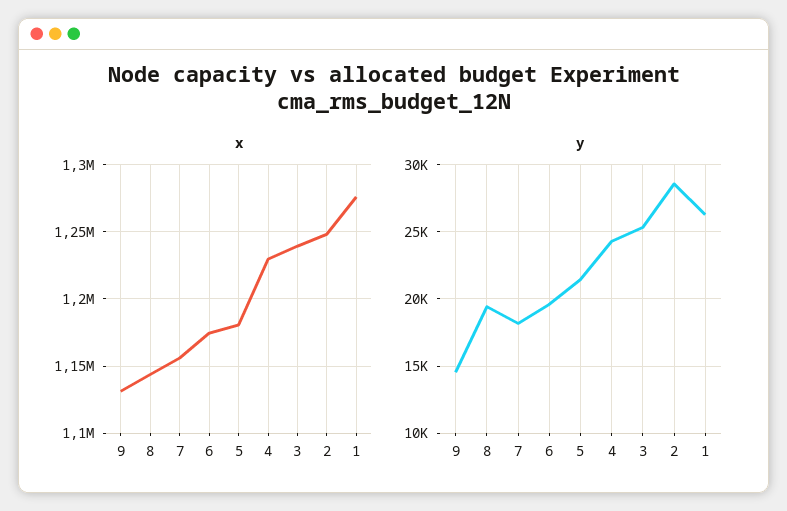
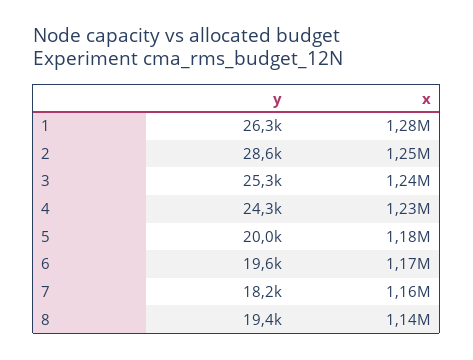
x, 9: 1130000 -> none
y, 9: 14500 -> none
y, 5: 21500 -> 20000

